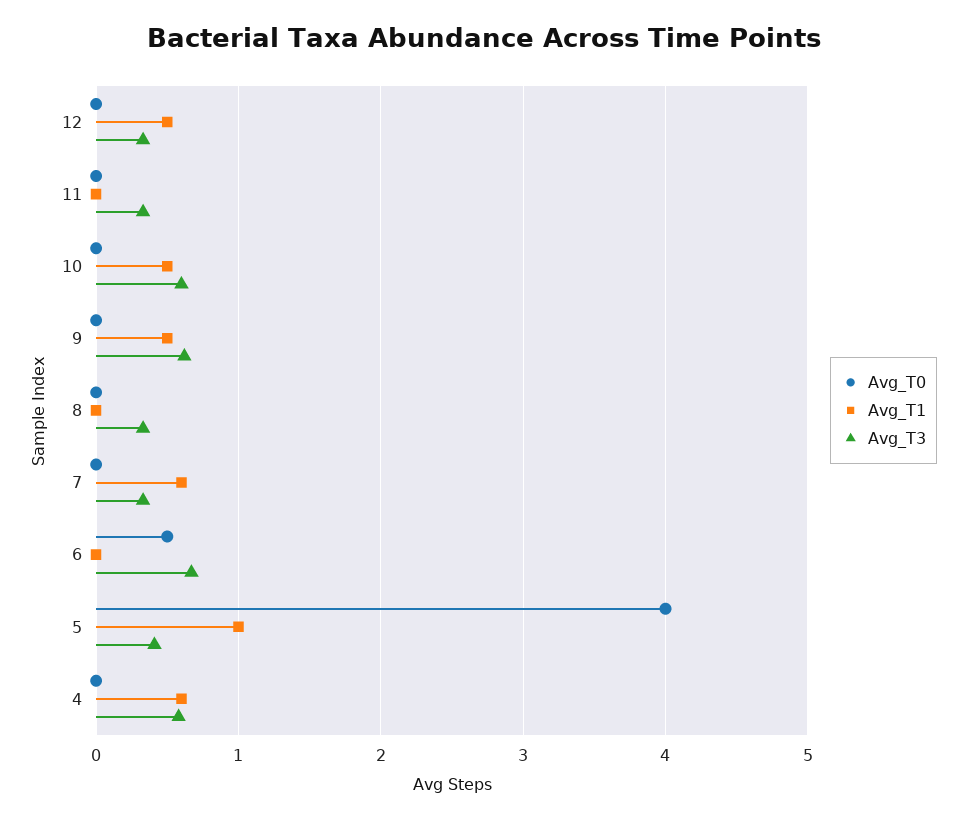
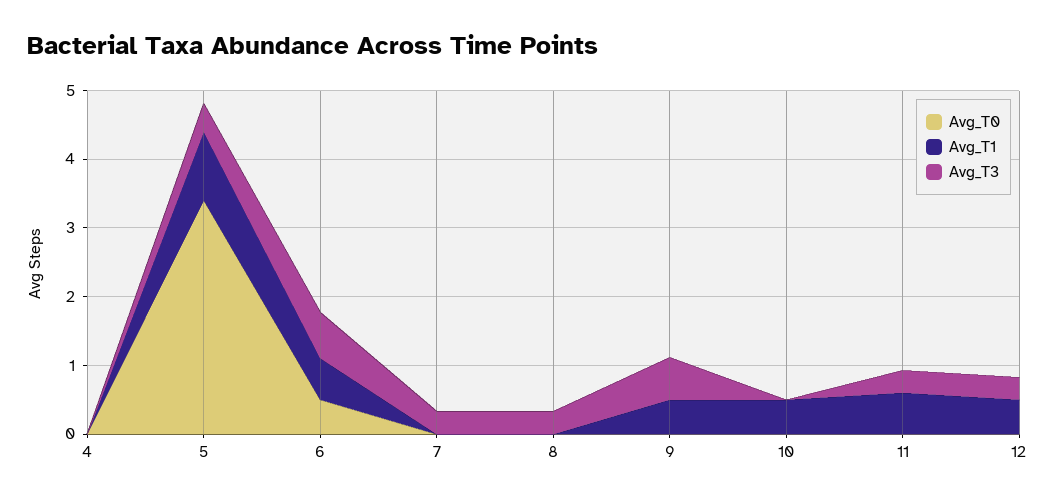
Avg_T1, 11: 0 -> 0.6
Avg_T3, 10: 0.6 -> 0
Avg_T1, 7: 0.6 -> 0
Avg_T1, 6: 0 -> 0.6
Avg_T0, 5: 4 -> 3.4
Avg_T1, 4: 0.6 -> 0
Avg_T3, 4: 0.6 -> 0

